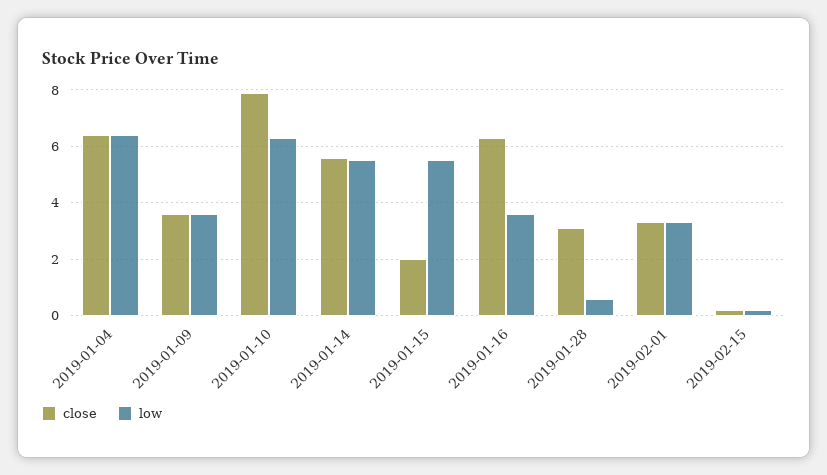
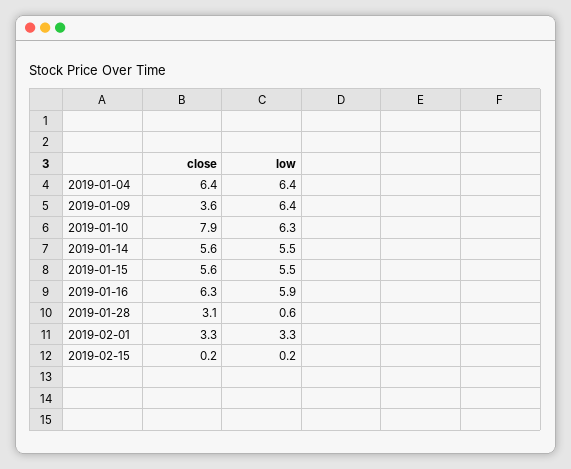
low, 2019-01-09: 3.5 -> 6.4
close, 2019-01-15: 2 -> 5.6
low, 2019-01-16: 3.5 -> 5.9

